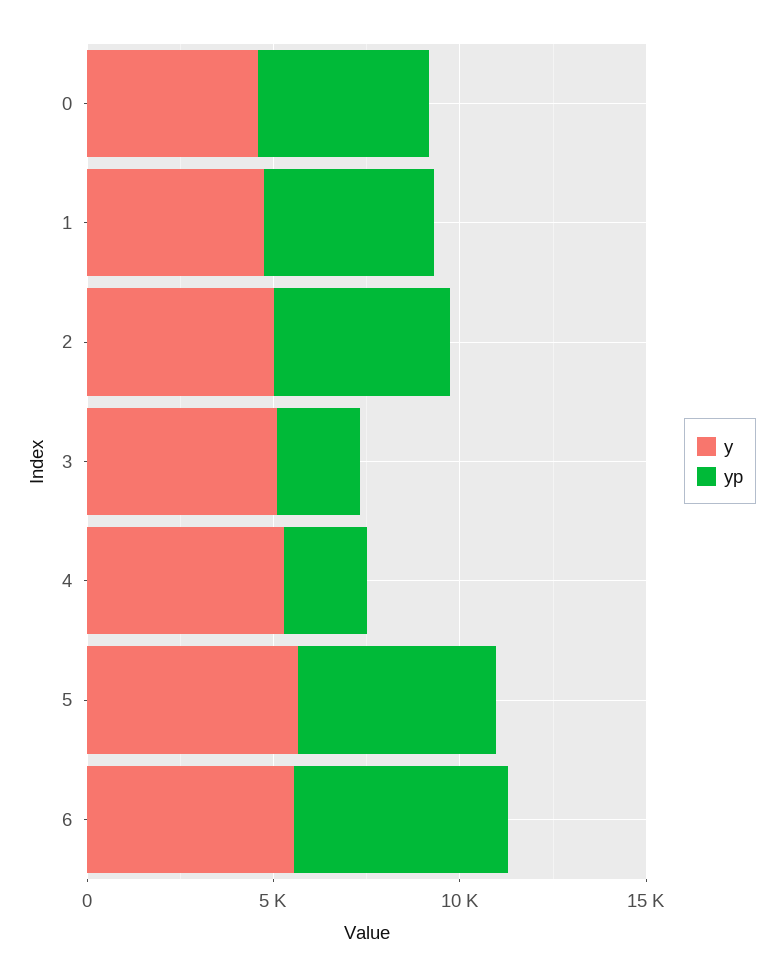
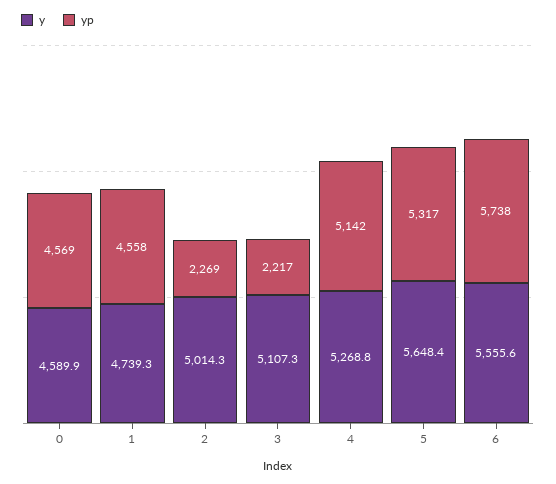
yp, 2: 5000 -> 2269
yp, 4: 2000 -> 5142

